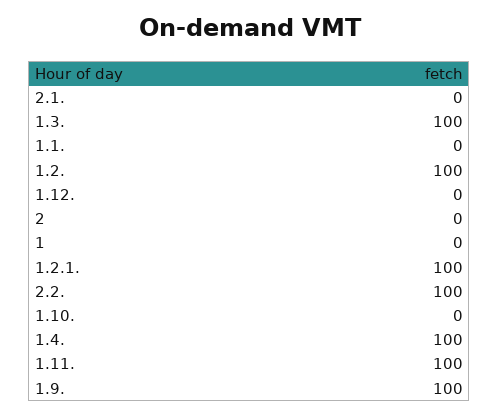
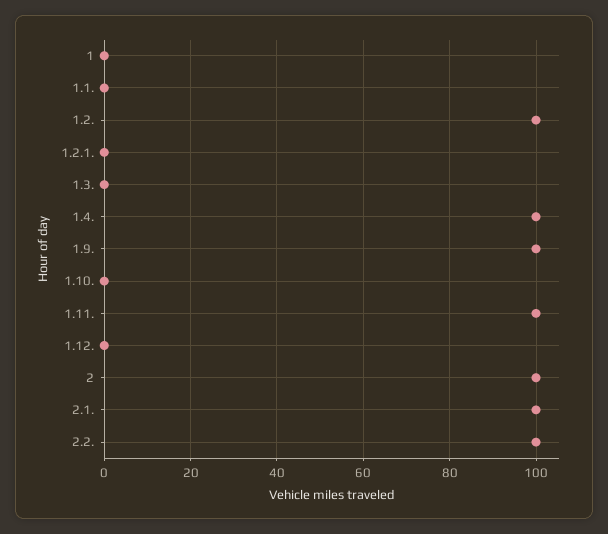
2.1.: 0 -> 100
1.3.: 100 -> 0
2: 0 -> 100
1.2.1.: 100 -> 0

